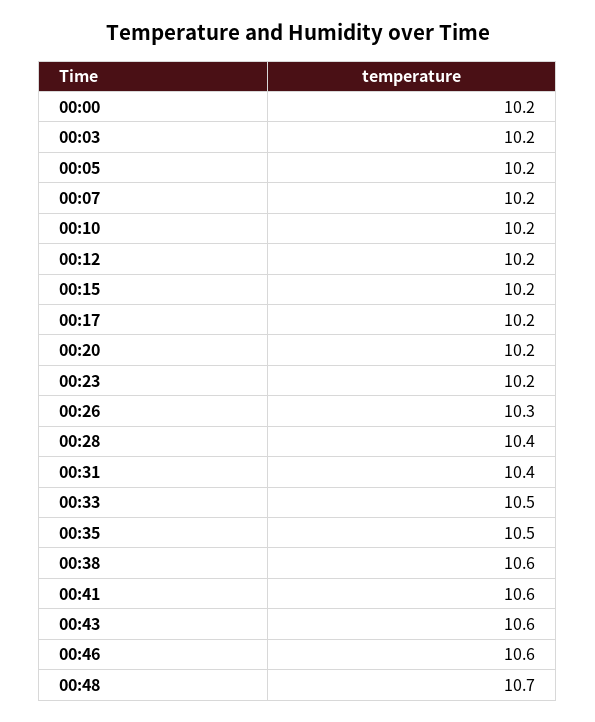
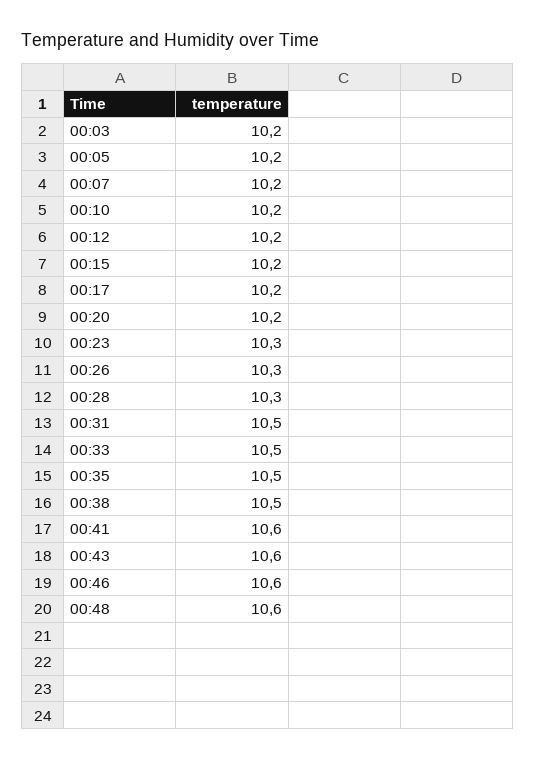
00:00: 10.2 -> none
00:23: 10.2 -> 10.3
00:28: 10.4 -> 10.3
00:31: 10.4 -> 10.5
00:38: 10.6 -> 10.5
00:48: 10.7 -> 10.6

